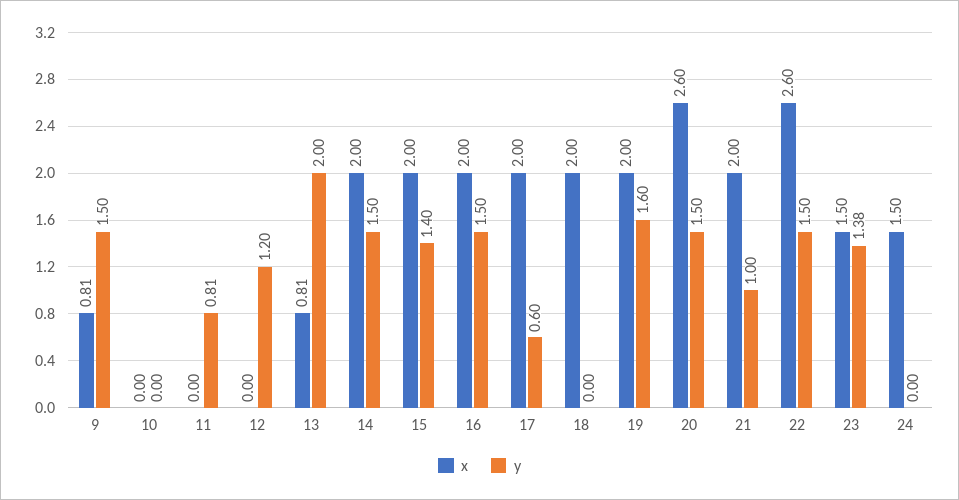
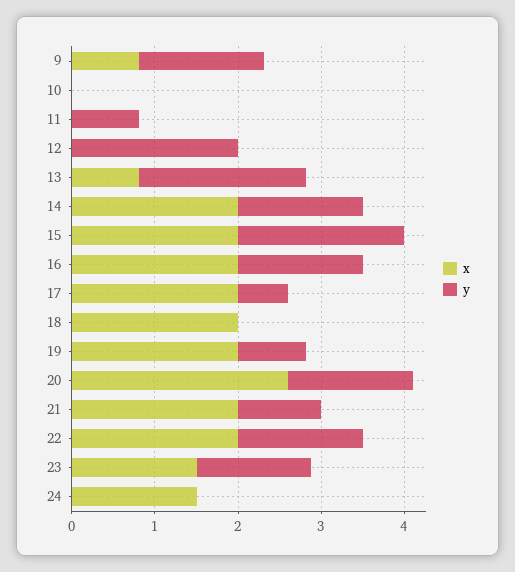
y, 12: 1.2 -> 2
y, 15: 1.4 -> 2
y, 19: 1.6 -> 0.8
x, 22: 2.6 -> 2

